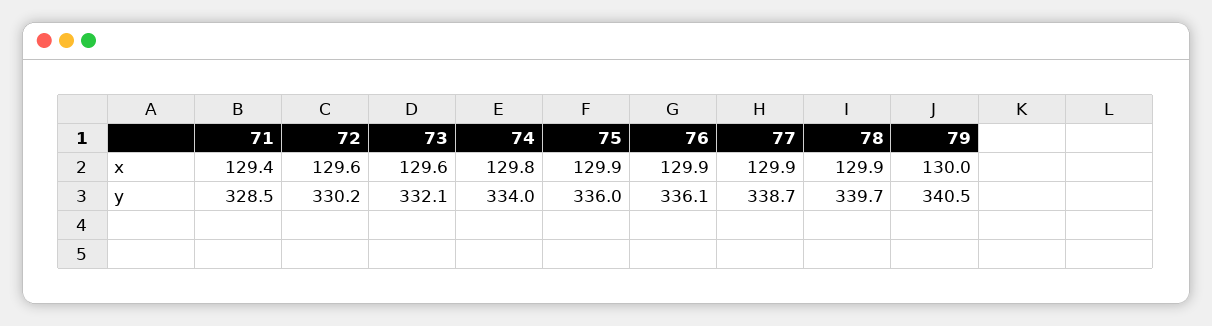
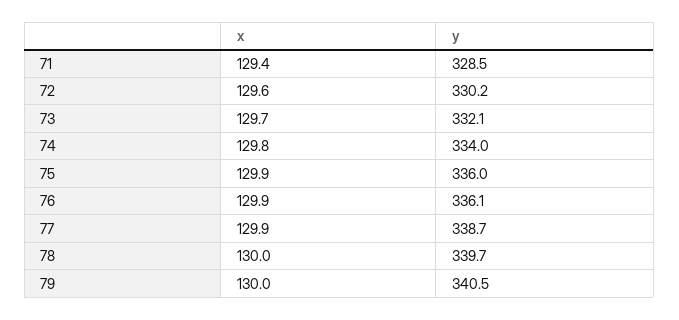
73, x: 129.6 -> 129.7
78, x: 129.9 -> 130

